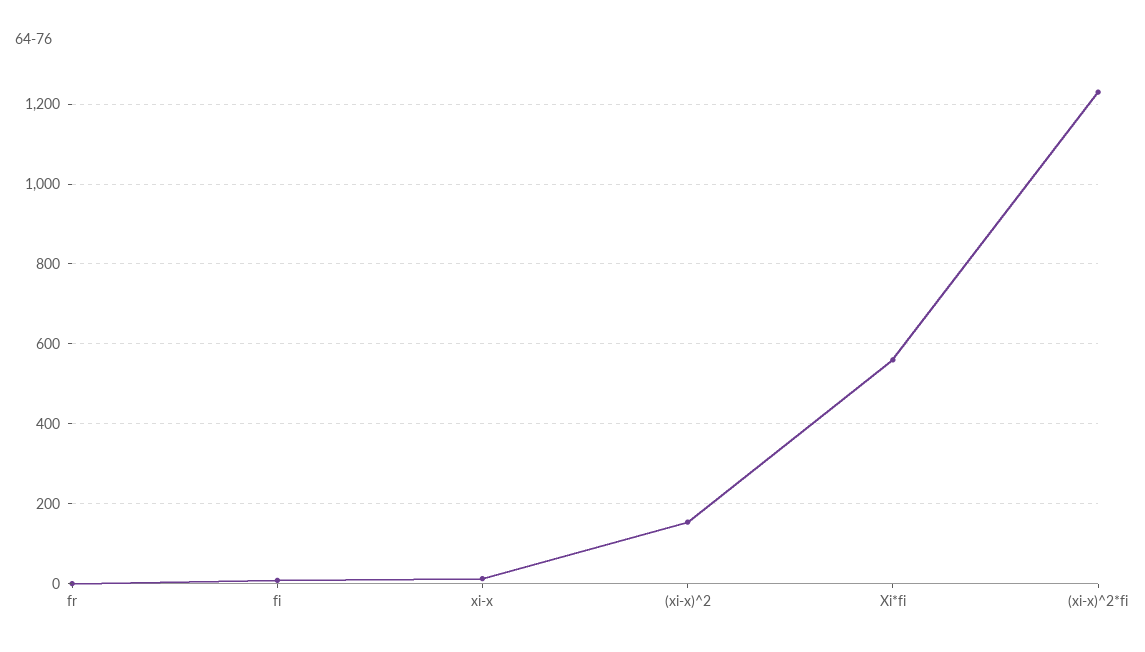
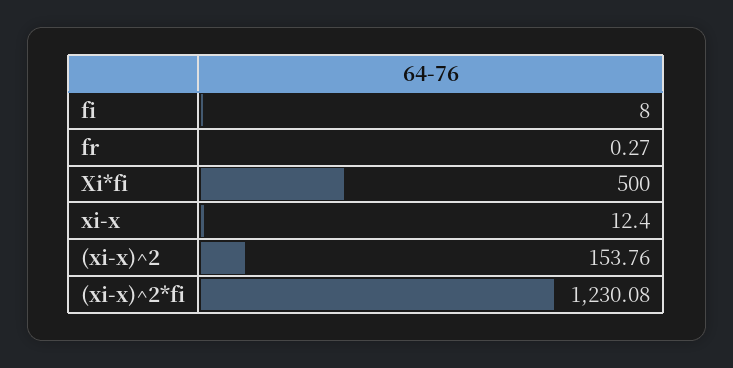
Xi*fi: 560 -> 500

